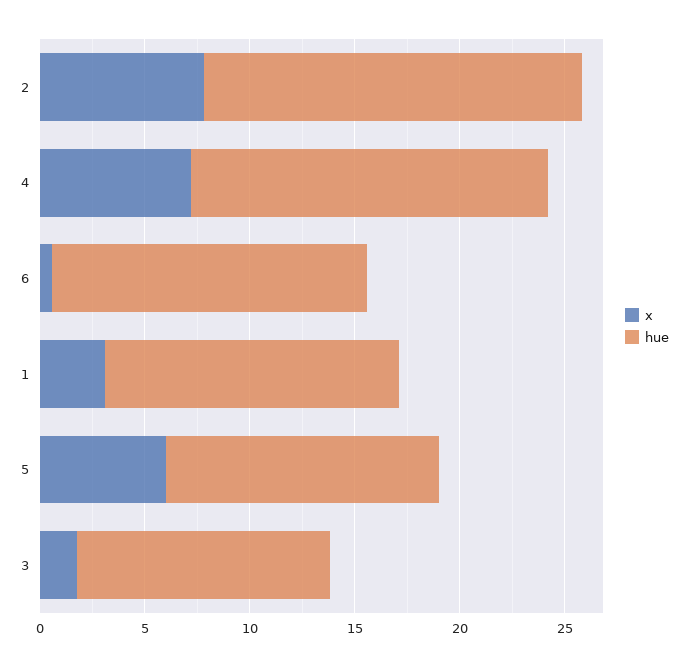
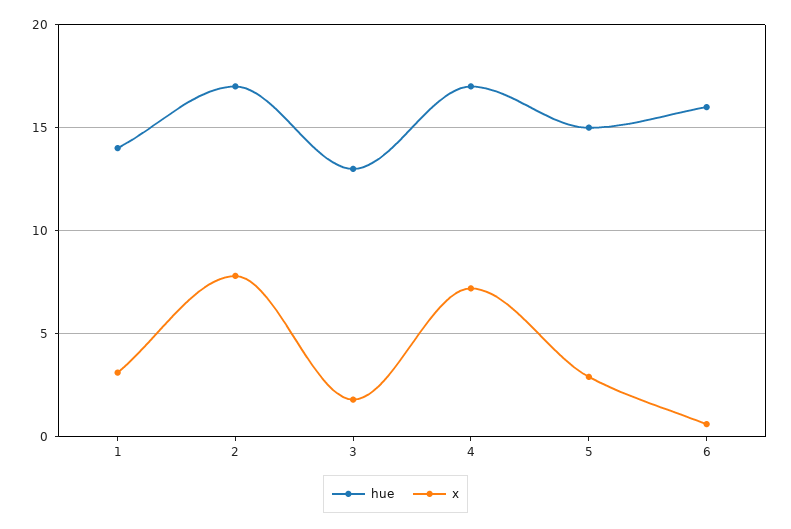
hue, 2: 18 -> 17
hue, 6: 15 -> 16
x, 5: 6 -> 3
hue, 5: 13 -> 15
hue, 3: 12 -> 13

